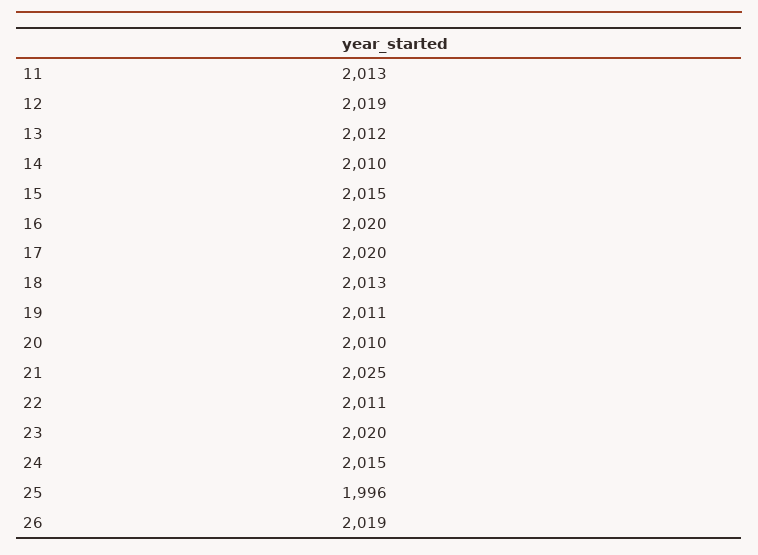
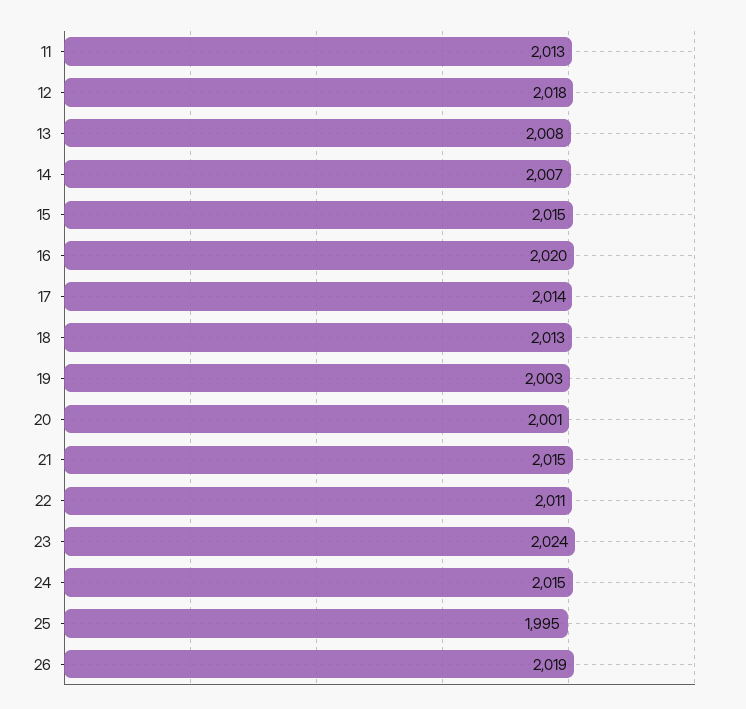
12: 2019 -> 2018
13: 2012 -> 2008
14: 2010 -> 2007
17: 2020 -> 2014
19: 2011 -> 2003
20: 2010 -> 2001
21: 2025 -> 2015
23: 2020 -> 2024
25: 1996 -> 1995

